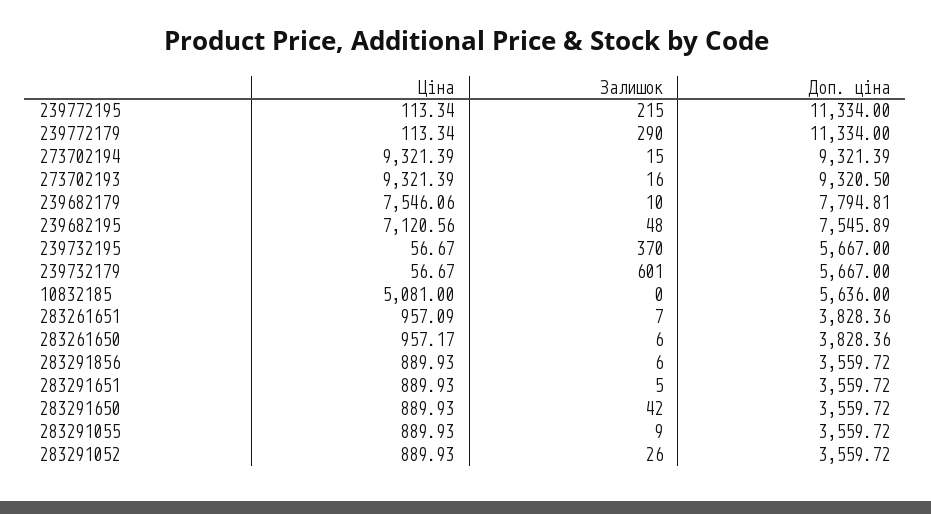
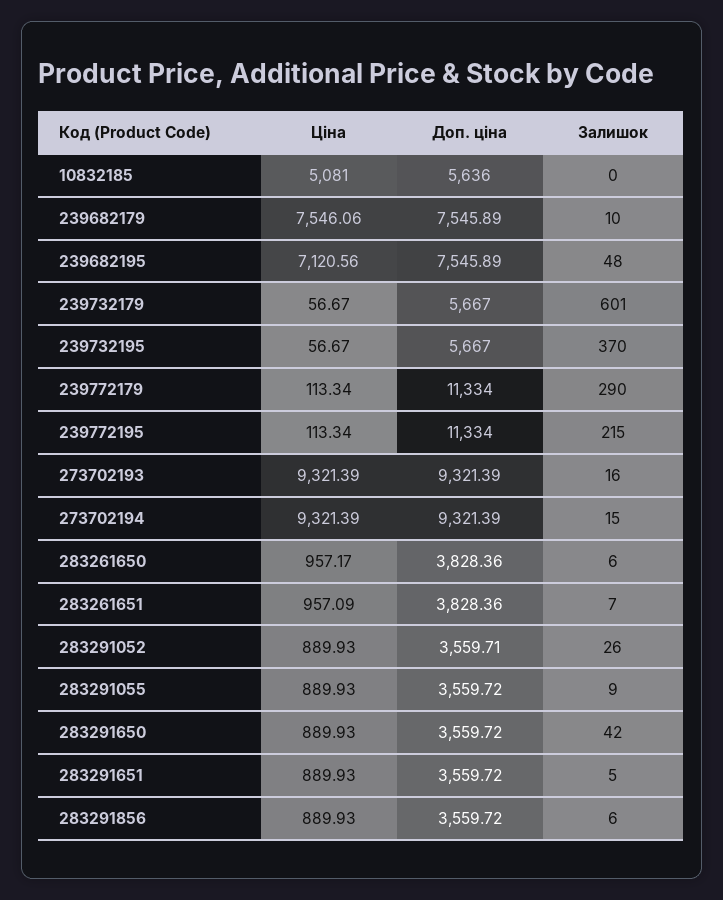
Доп. ціна, 273702193: 9320.5 -> 9321.39
Доп. ціна, 239682179: 7794.81 -> 7545.89
Доп. ціна, 283291052: 3559.72 -> 3559.71

